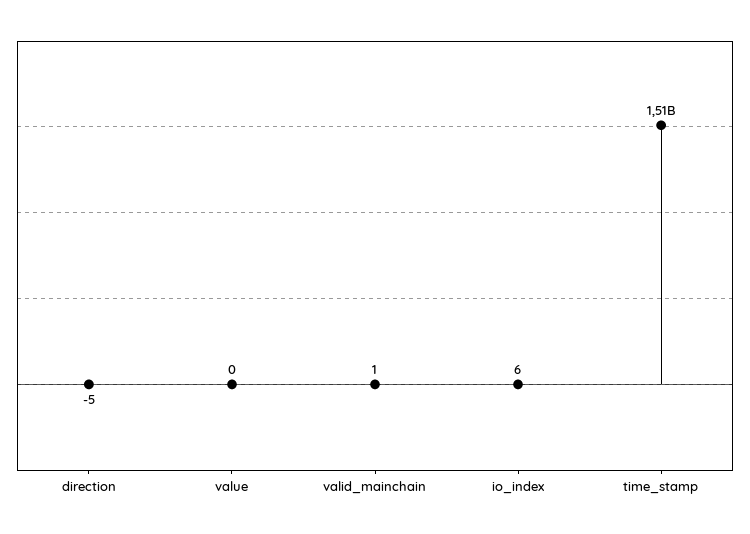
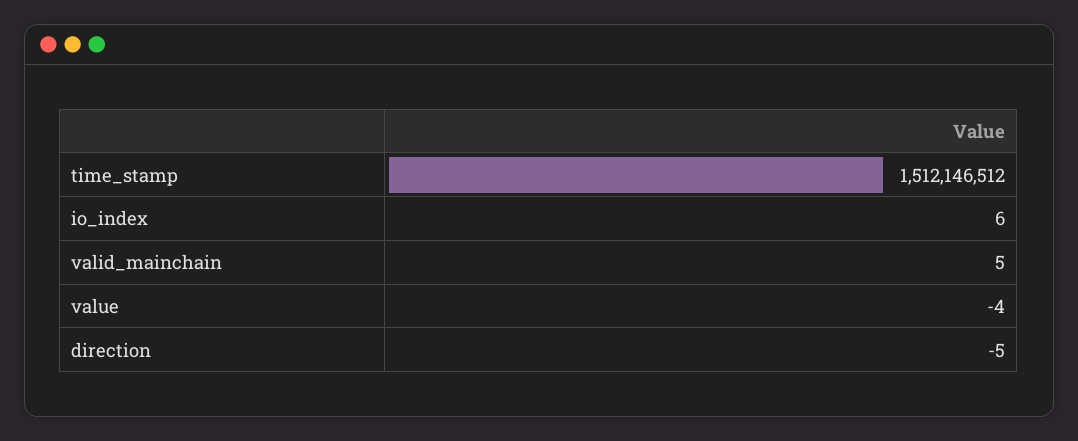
value: 0 -> -4
valid_mainchain: 1 -> 5

